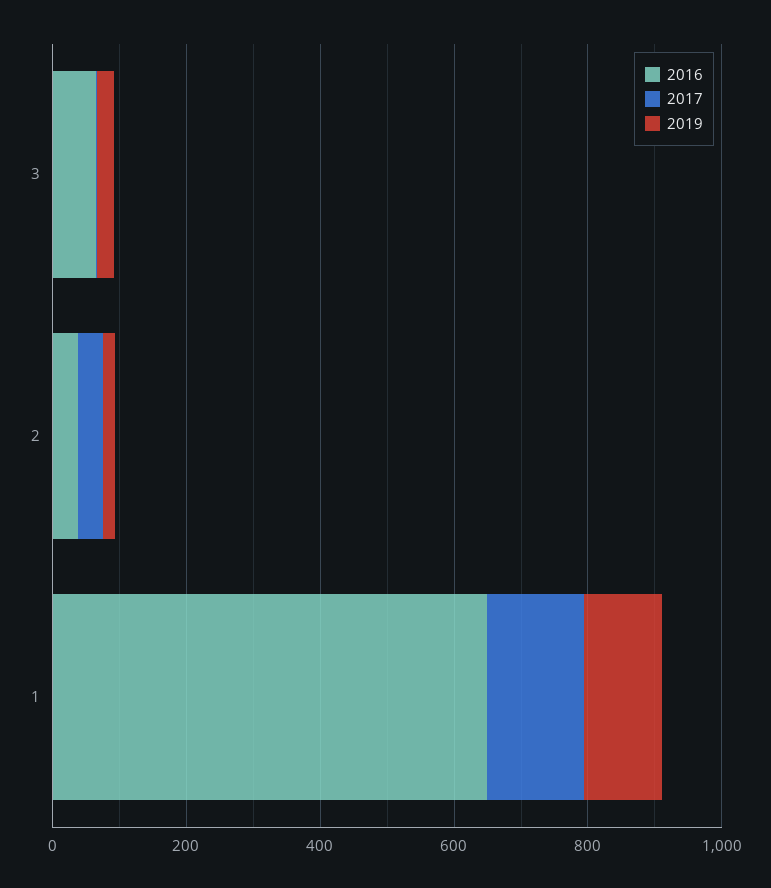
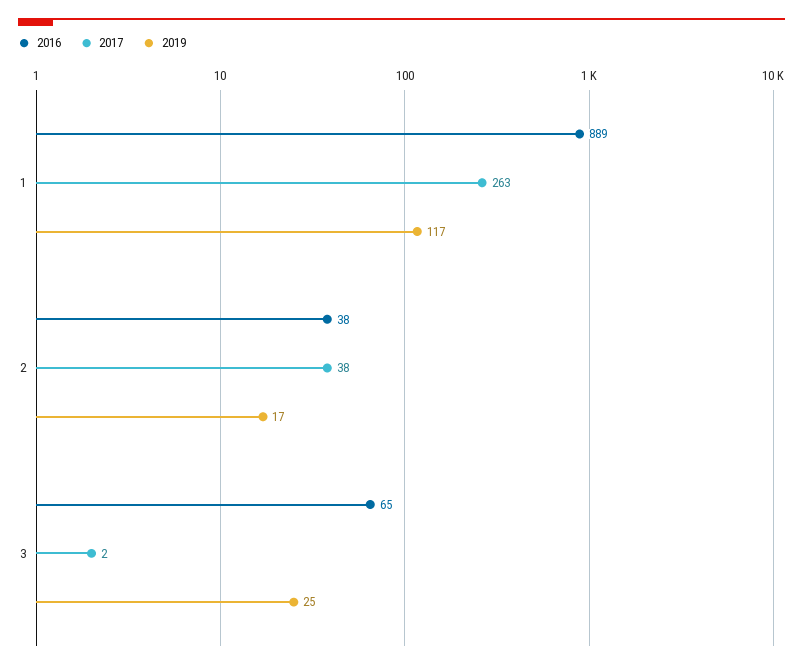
2016, 1: 650 -> 889
2017, 1: 150 -> 263

